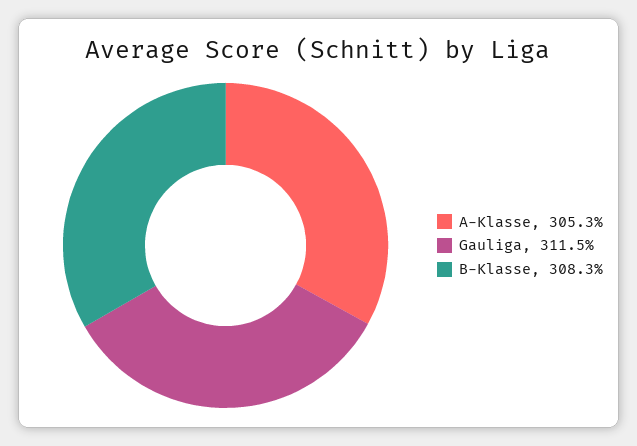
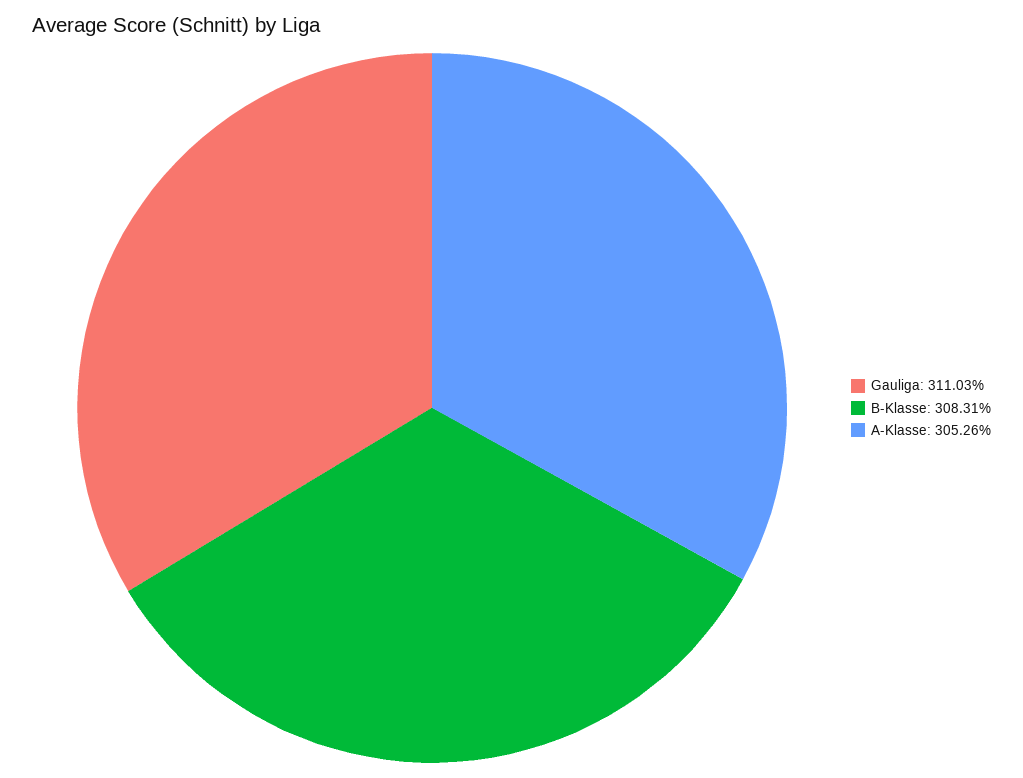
Gauliga: 311.5 -> 311.03

